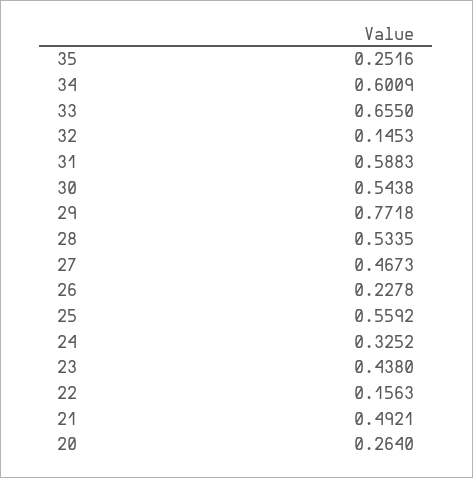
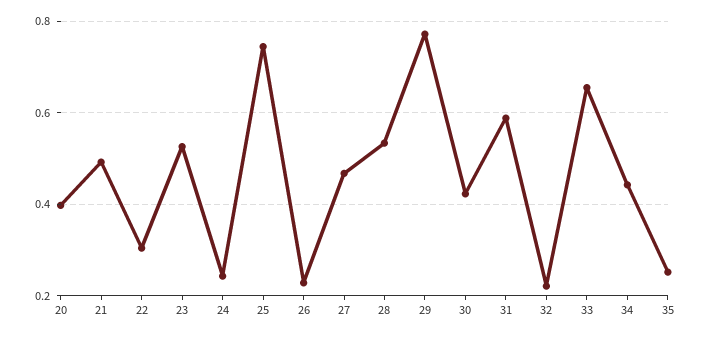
34: 0.6009 -> 0.44
32: 0.1453 -> 0.22
30: 0.5438 -> 0.42
25: 0.5592 -> 0.74
24: 0.3252 -> 0.24
23: 0.438 -> 0.52
22: 0.1563 -> 0.3
20: 0.264 -> 0.4

